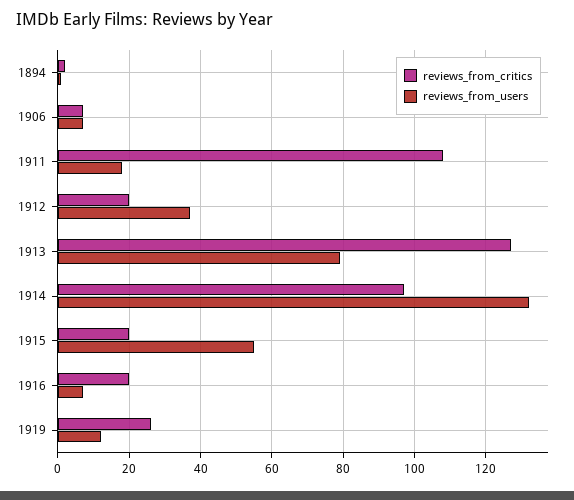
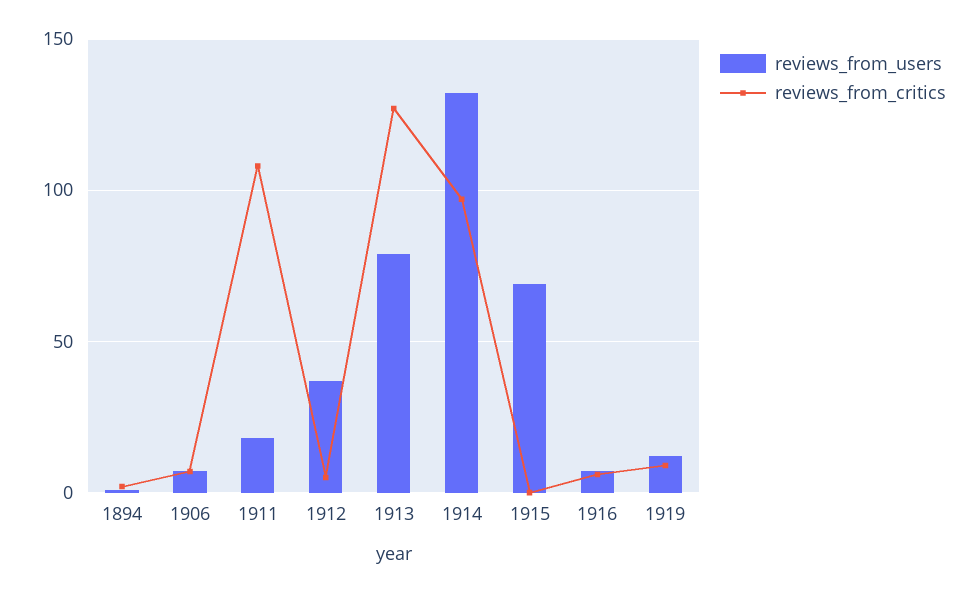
reviews_from_critics, 1912: 20 -> 5
reviews_from_critics, 1915: 20 -> 0
reviews_from_users, 1915: 55 -> 70
reviews_from_critics, 1916: 20 -> 5
reviews_from_critics, 1919: 25 -> 10

